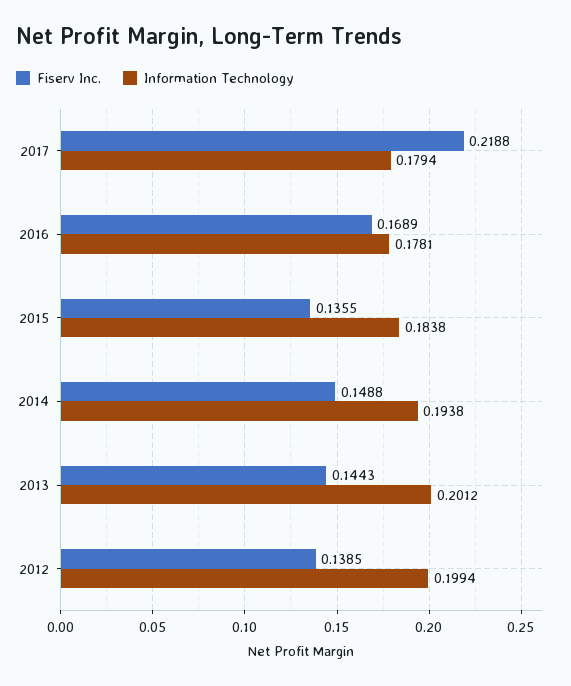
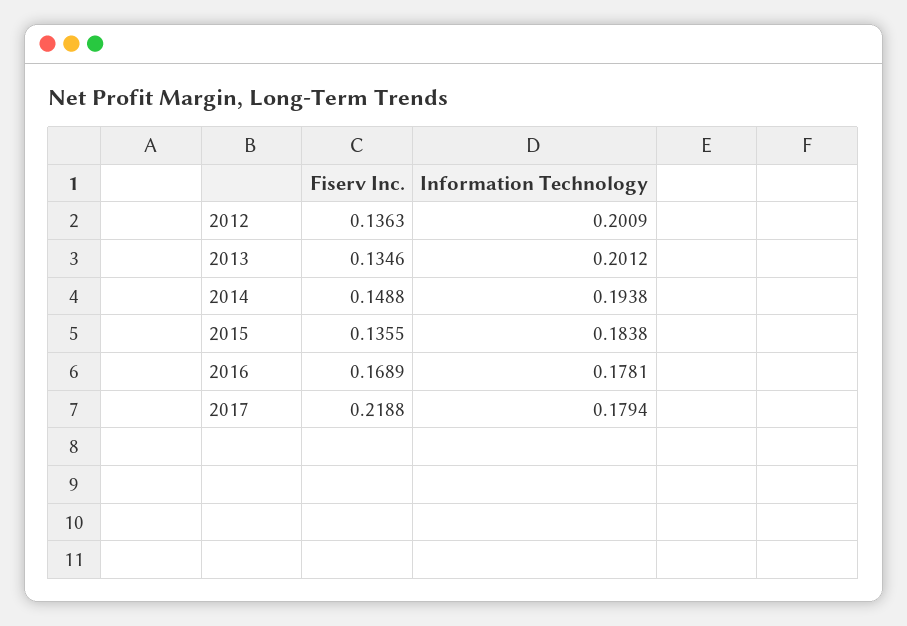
Fiserv Inc., 2013: 0.1443 -> 0.1346
Fiserv Inc., 2012: 0.1385 -> 0.1363
Information Technology, 2012: 0.1994 -> 0.2009

